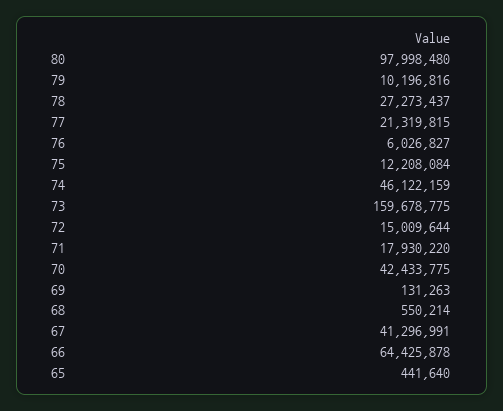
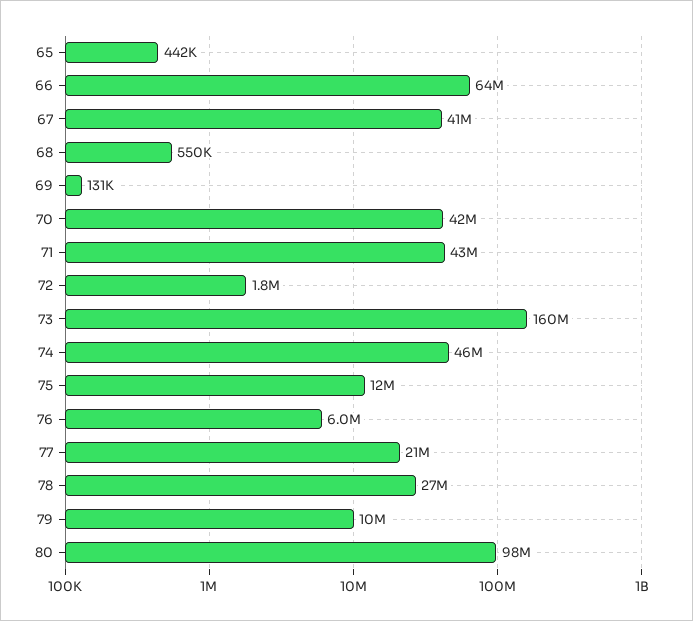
72: 15009644 -> 1800000
71: 17930220 -> 43000000

